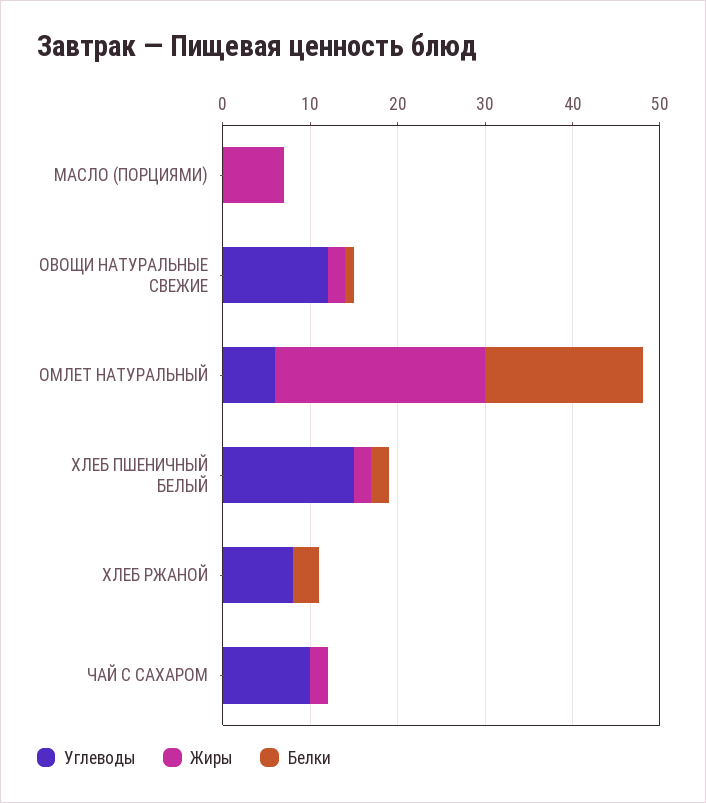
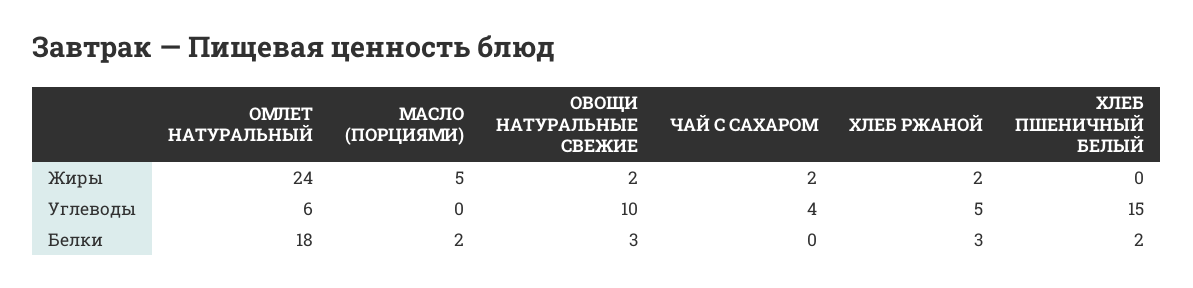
Жиры, МАСЛО (ПОРЦИЯМИ): 7 -> 5
Белки, МАСЛО (ПОРЦИЯМИ): 0 -> 2
Углеводы, ОВОЩИ НАТУРАЛЬНЫЕ СВЕЖИЕ: 12 -> 10
Белки, ОВОЩИ НАТУРАЛЬНЫЕ СВЕЖИЕ: 1 -> 3
Жиры, ХЛЕБ ПШЕНИЧНЫЙ БЕЛЫЙ: 2 -> 0
Углеводы, ХЛЕБ РЖАНОЙ: 8 -> 5
Жиры, ХЛЕБ РЖАНОЙ: 0 -> 2
Углеводы, ЧАЙ С САХАРОМ: 10 -> 4

